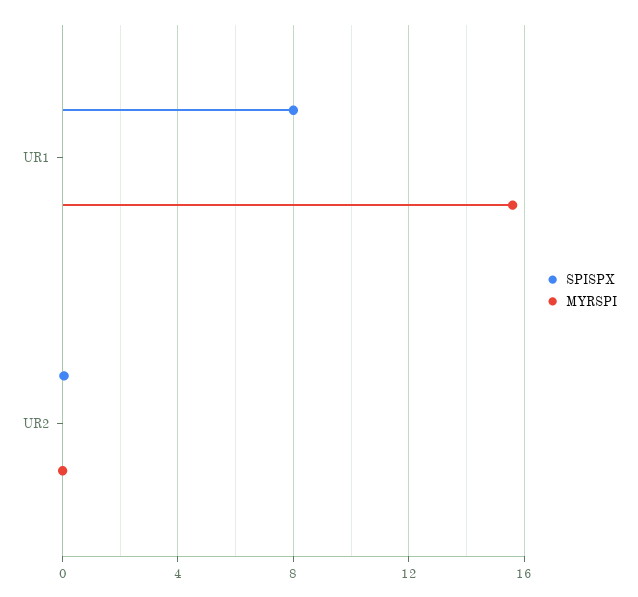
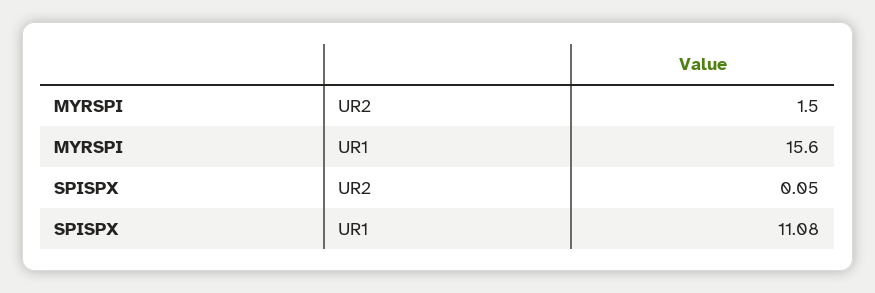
SPISPX, UR1: 8 -> 11.08
MYRSPI, UR2: 0 -> 1.5

